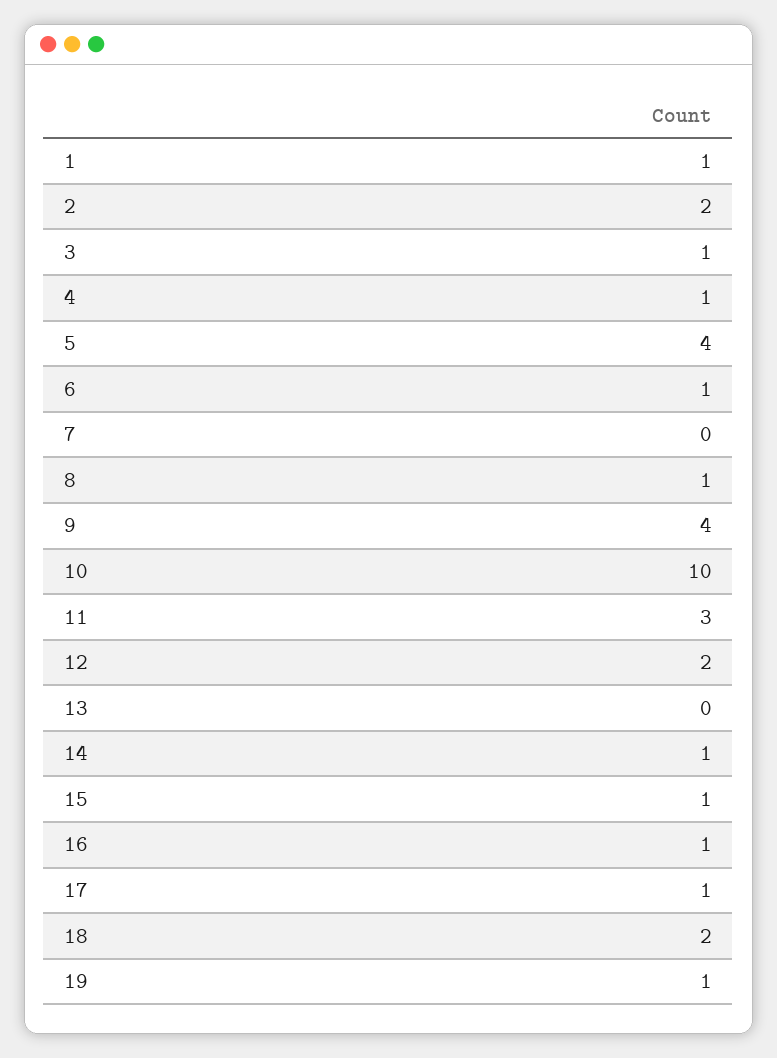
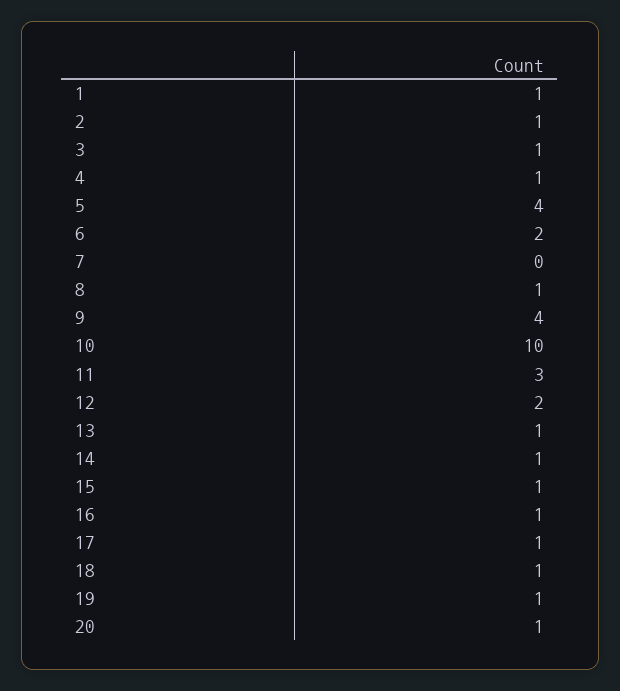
2: 2 -> 1
6: 1 -> 2
13: 0 -> 1
18: 2 -> 1
20: none -> 1

